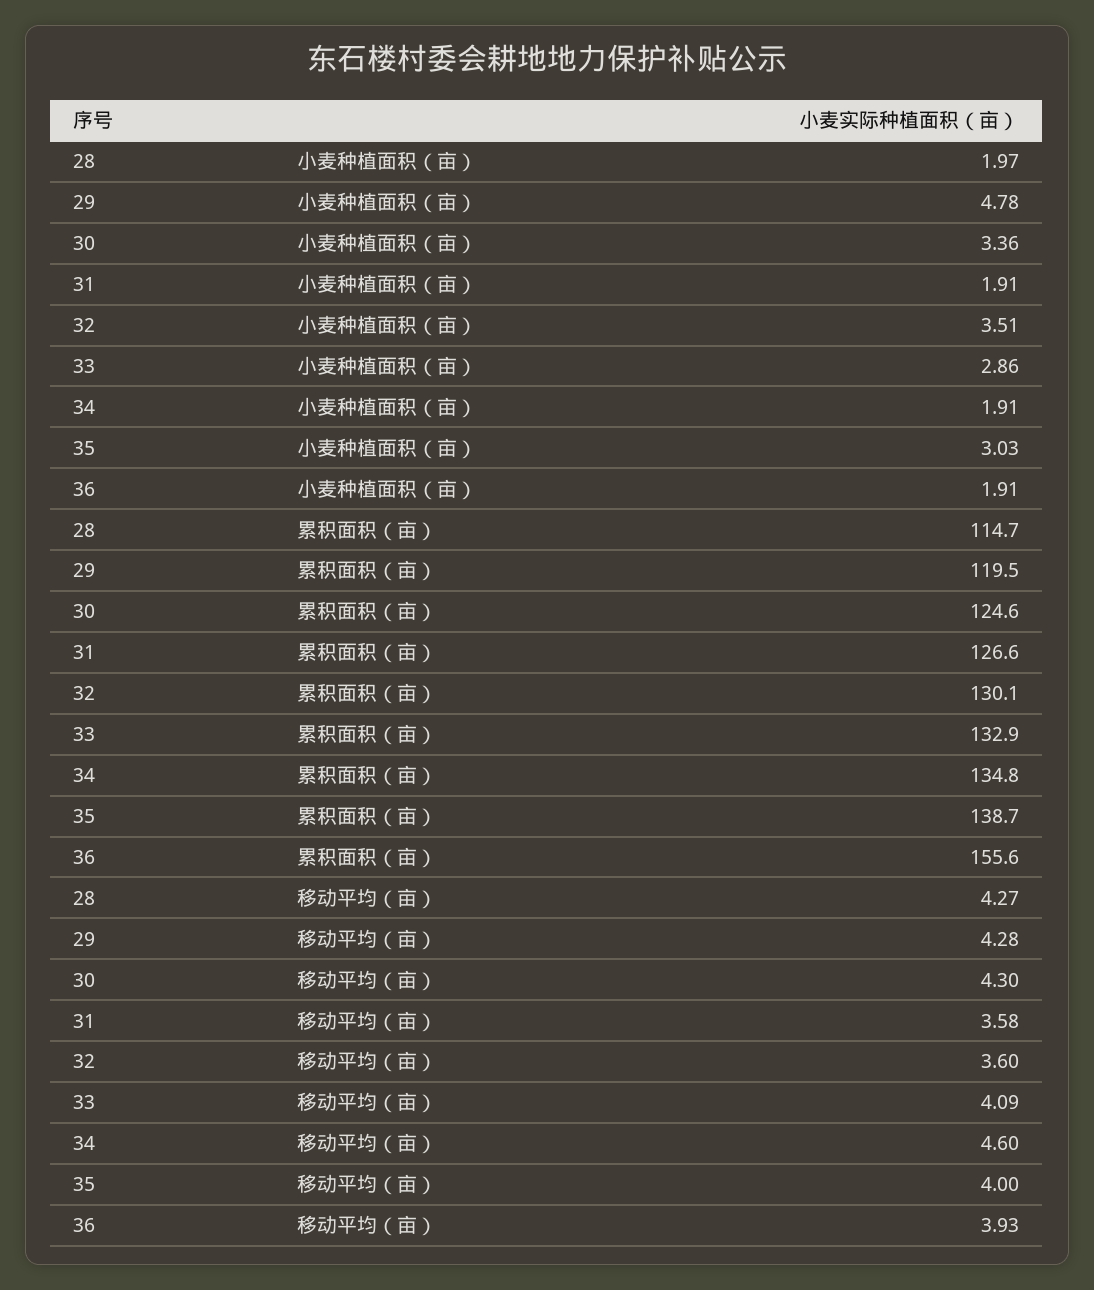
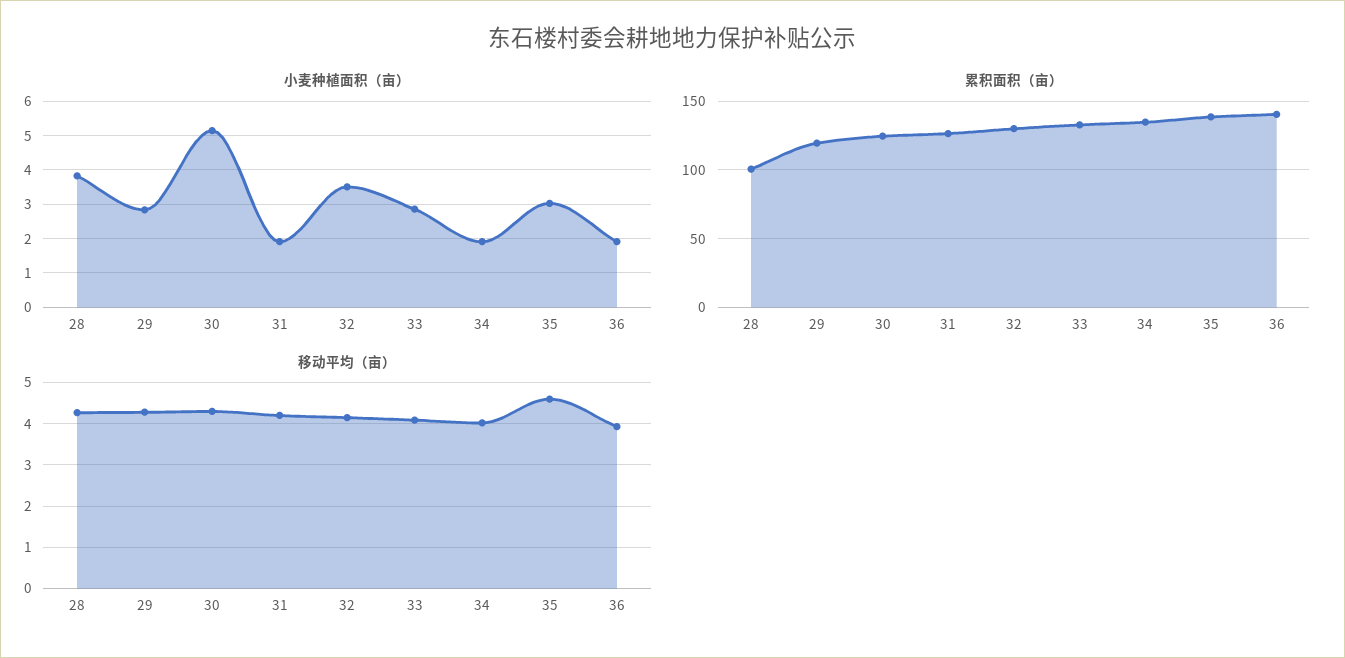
小麦种植面积（亩）, 28: 1.97 -> 3.8
小麦种植面积（亩）, 29: 4.78 -> 2.8
小麦种植面积（亩）, 30: 3.36 -> 5.2
累积面积（亩）, 28: 114.7 -> 100
累积面积（亩）, 36: 155.6 -> 140
移动平均（亩）, 31: 3.58 -> 4.2
移动平均（亩）, 32: 3.6 -> 4.2
移动平均（亩）, 34: 4.6 -> 4
移动平均（亩）, 35: 4 -> 4.6

